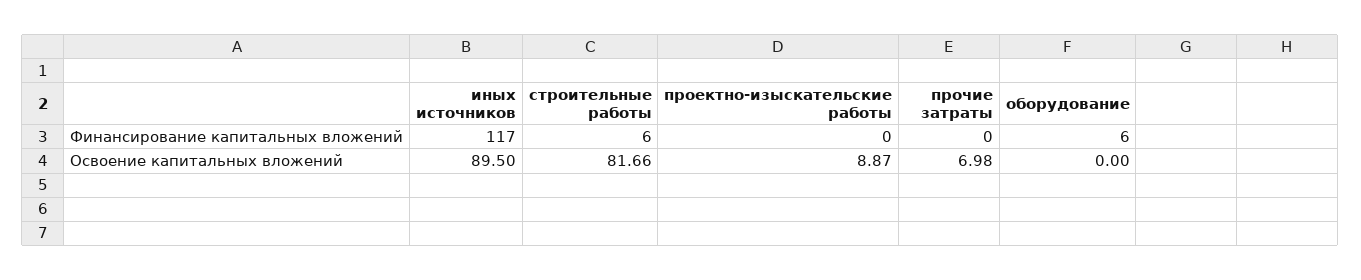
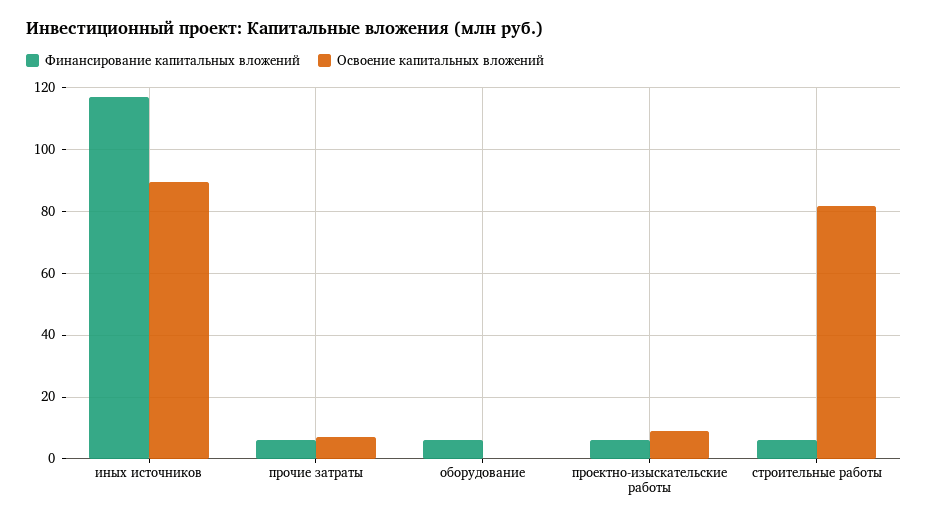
Финансирование капитальных вложений, проектно-изыскательские работы: 0 -> 6
Финансирование капитальных вложений, прочие затраты: 0 -> 6

